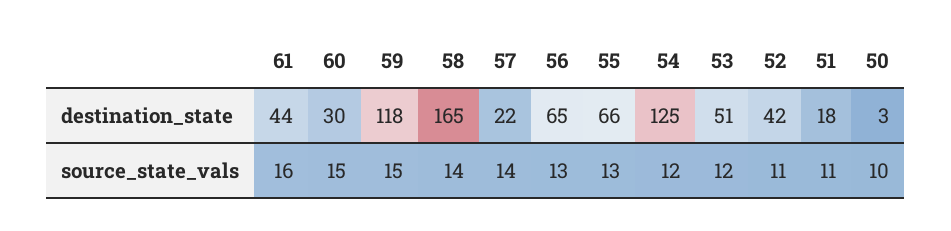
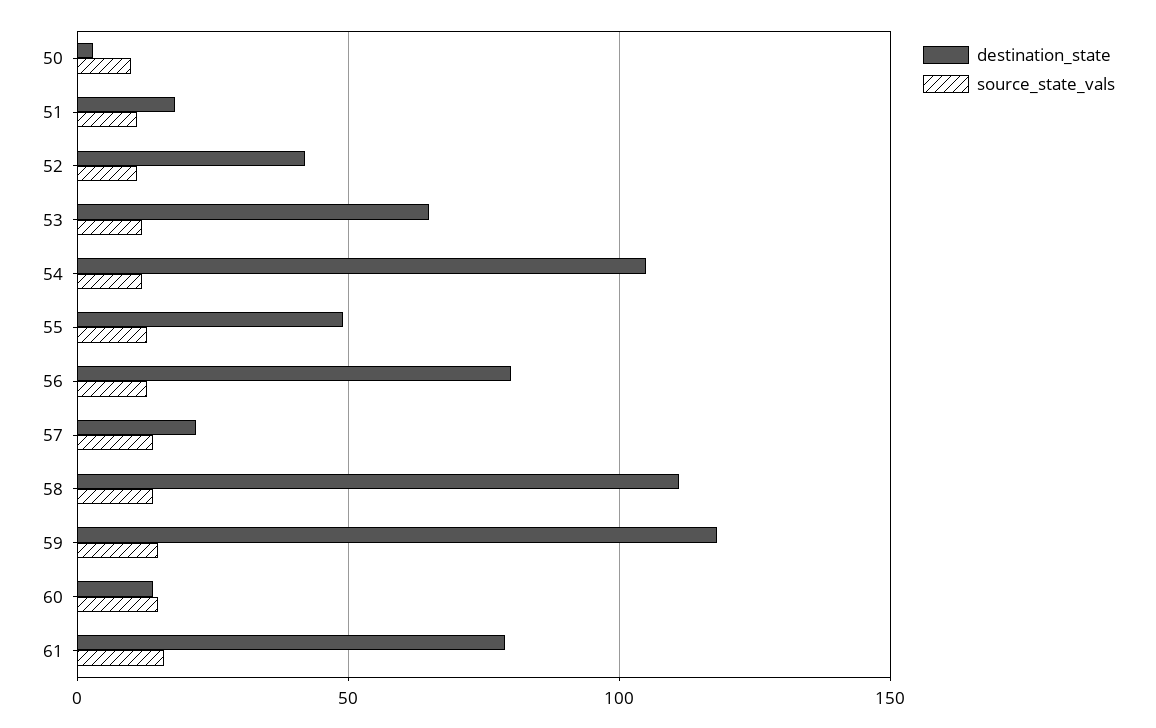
destination_state, 61: 44 -> 80
destination_state, 60: 30 -> 15
destination_state, 58: 165 -> 110
destination_state, 56: 65 -> 80
destination_state, 55: 66 -> 50
destination_state, 54: 125 -> 105
destination_state, 53: 51 -> 65

